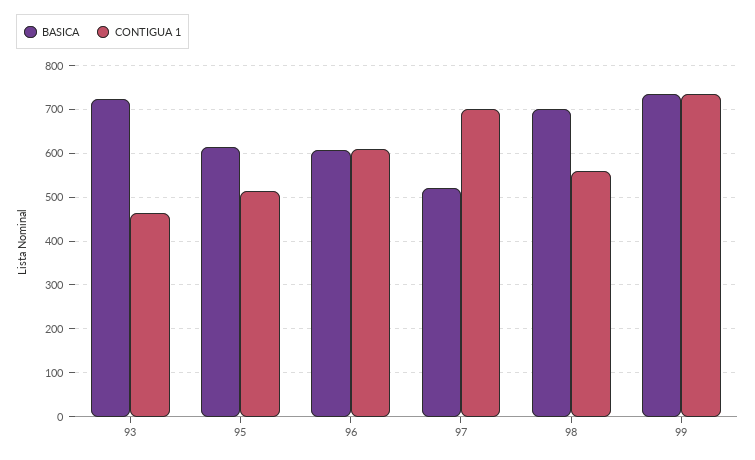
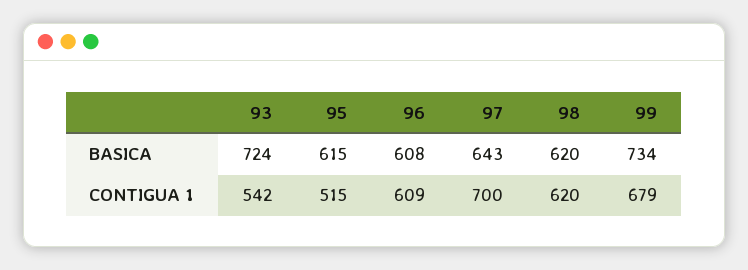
CONTIGUA 1, 93: 460 -> 542
BASICA, 97: 520 -> 643
BASICA, 98: 700 -> 620
CONTIGUA 1, 98: 560 -> 620
CONTIGUA 1, 99: 740 -> 679

